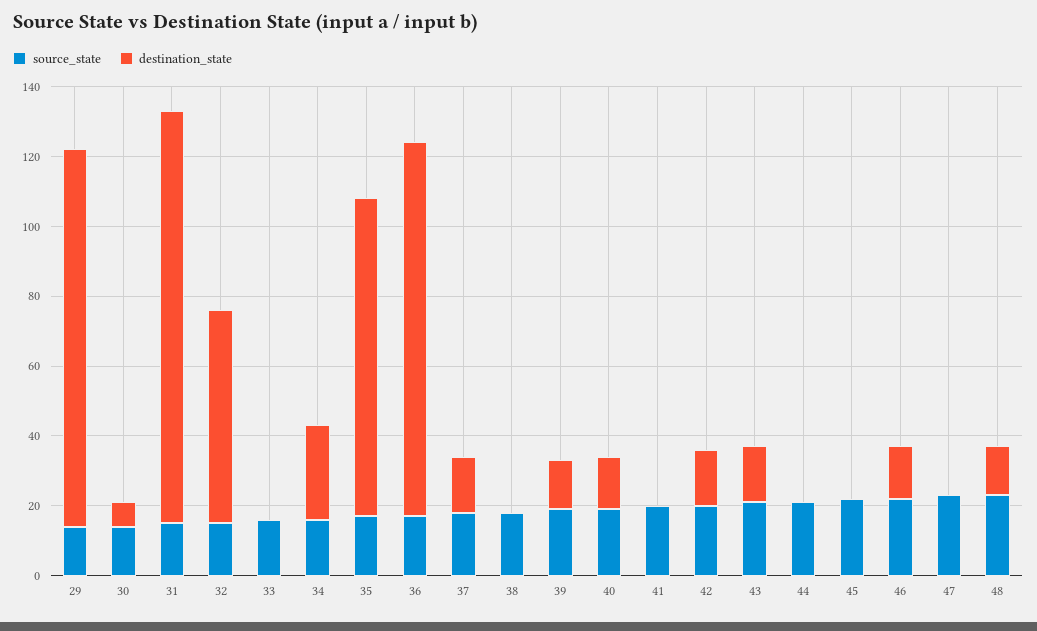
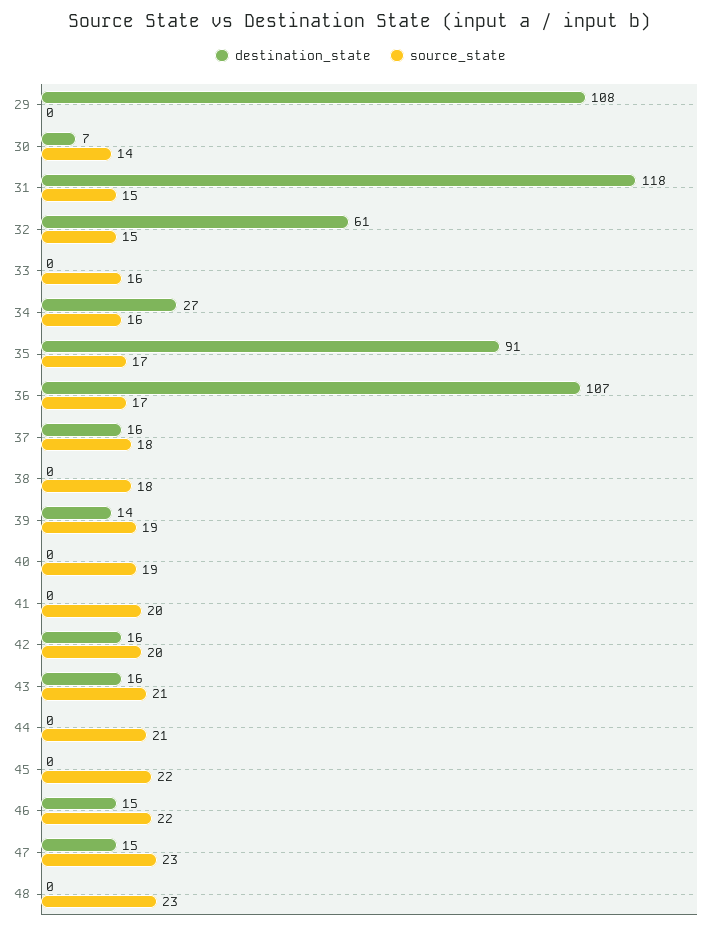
source_state, 29: 15 -> 0
destination_state, 40: 15 -> 0
destination_state, 47: 0 -> 15
destination_state, 48: 15 -> 0

